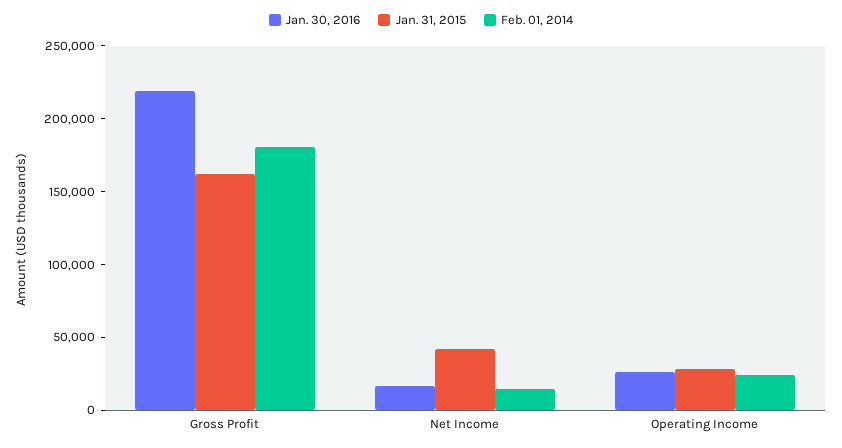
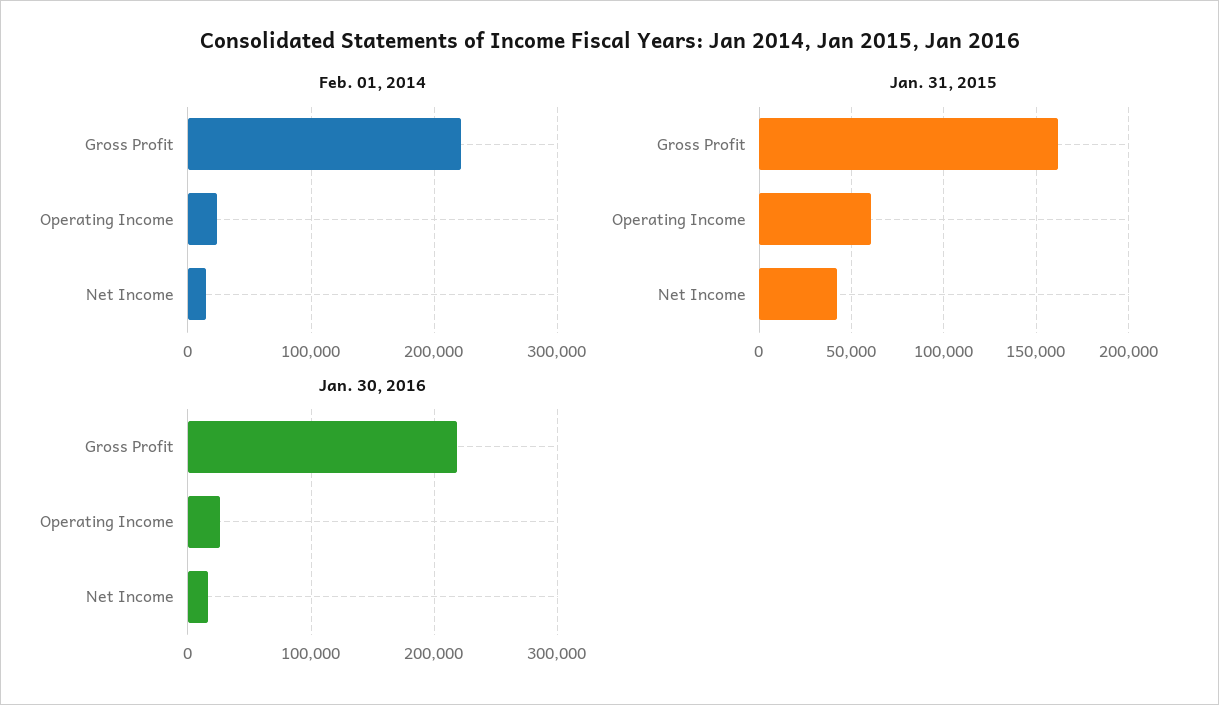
Feb. 01, 2014, Gross Profit: 180000 -> 220000
Jan. 31, 2015, Operating Income: 30000 -> 60000

